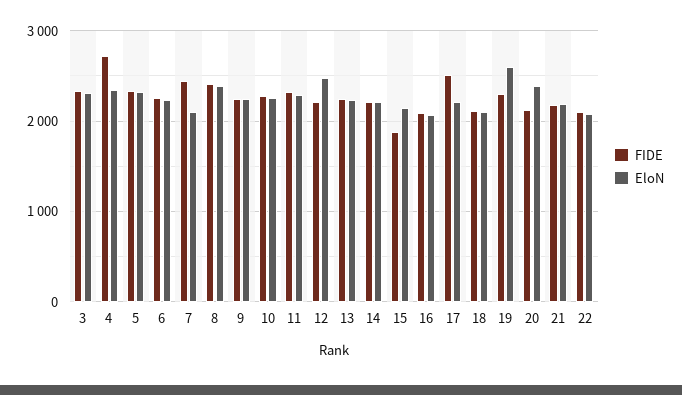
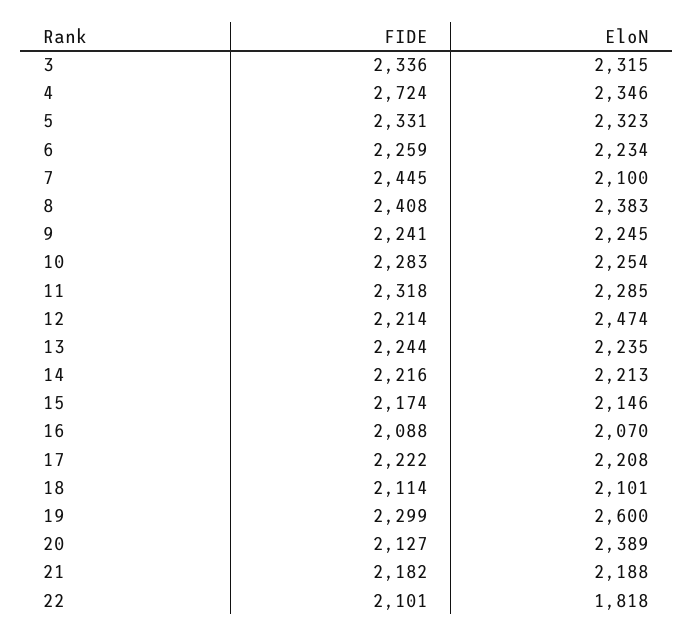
FIDE, 15: 1900 -> 2174
FIDE, 17: 2500 -> 2222
EloN, 22: 2100 -> 1818

